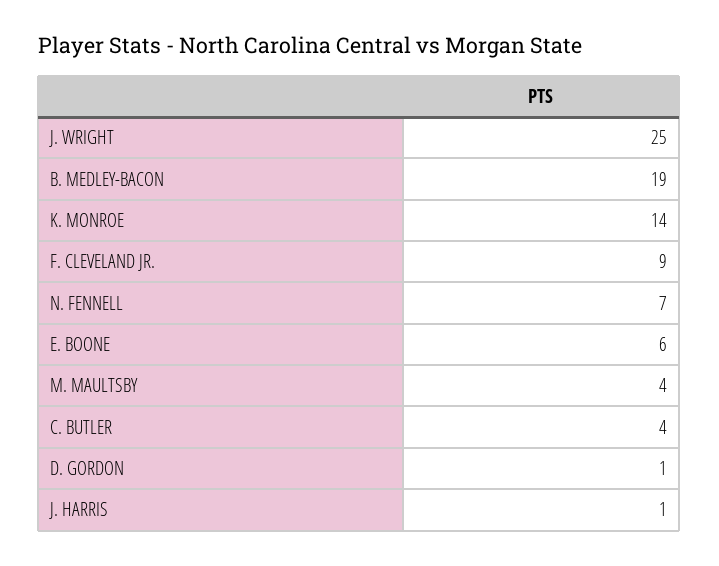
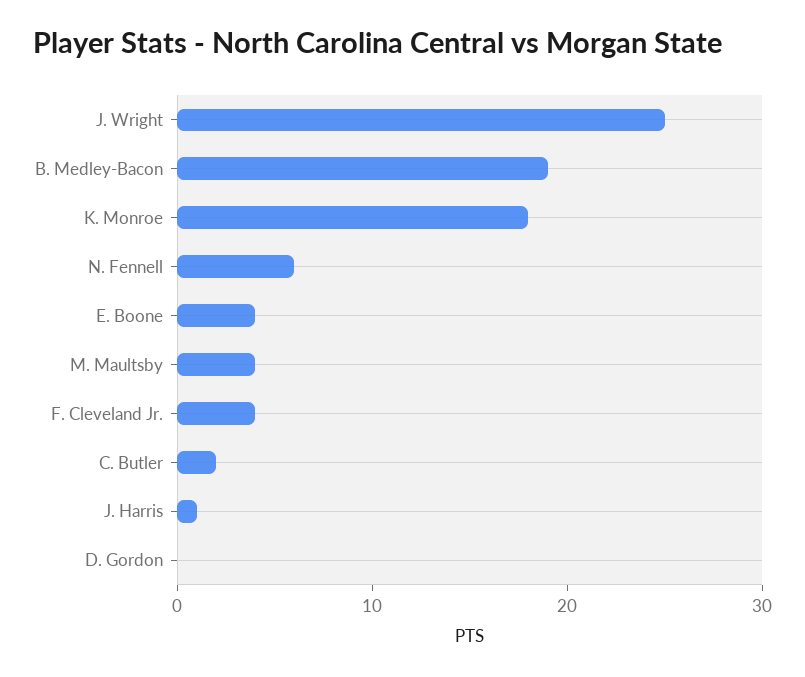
K. MONROE: 14 -> 18
F. CLEVELAND JR.: 9 -> 4
N. FENNELL: 7 -> 6
E. BOONE: 6 -> 4
C. BUTLER: 4 -> 2
D. GORDON: 1 -> 0

